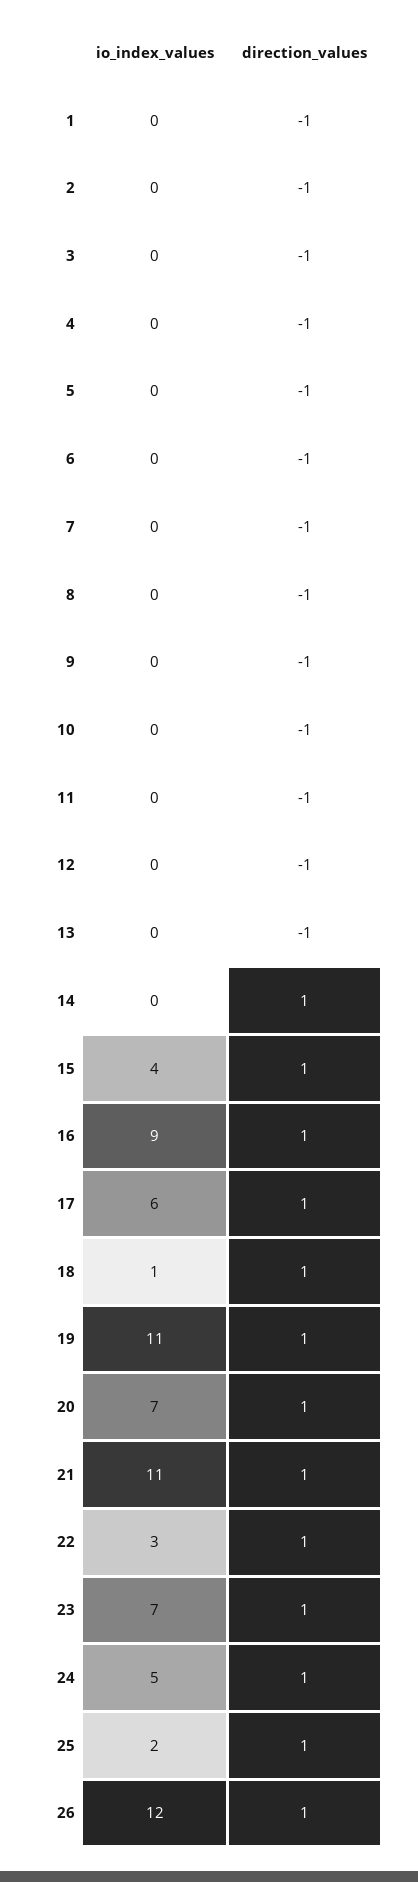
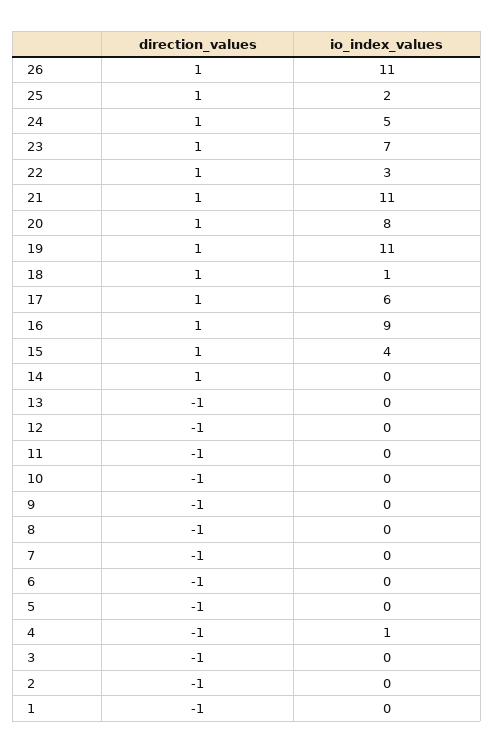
io_index_values, 4: 0 -> 1
io_index_values, 20: 7 -> 8
io_index_values, 26: 12 -> 11

